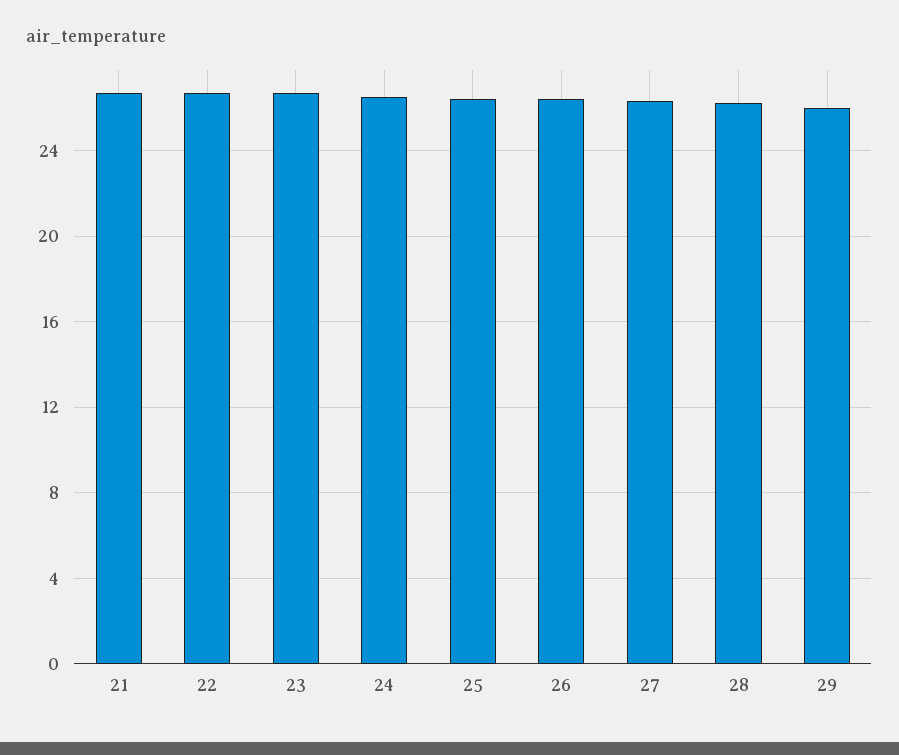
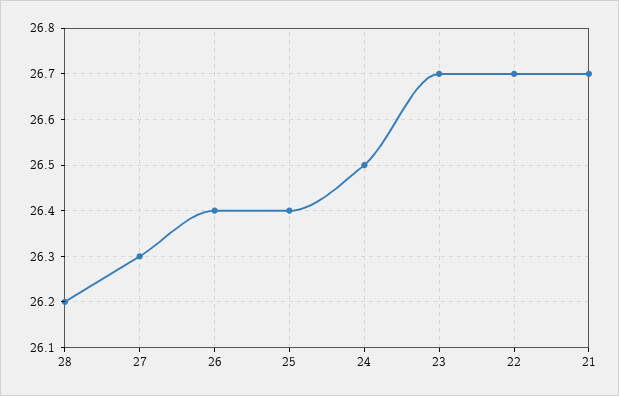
29: 26 -> none

